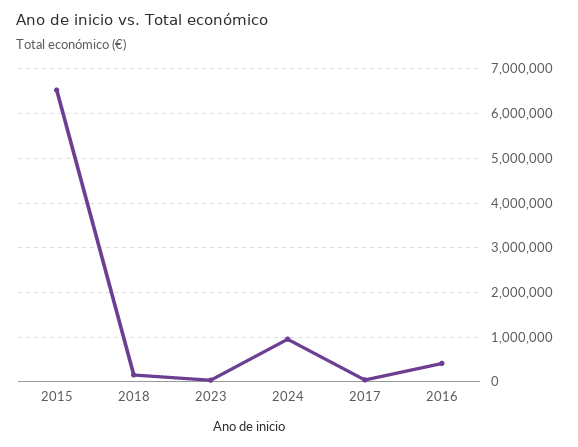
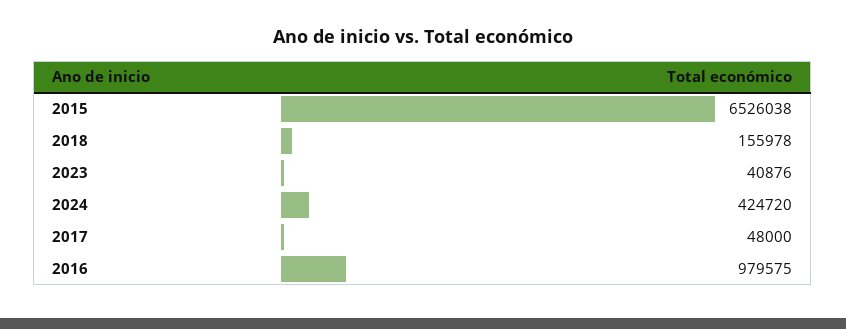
2024: 1000000 -> 424720
2016: 400000 -> 979575

